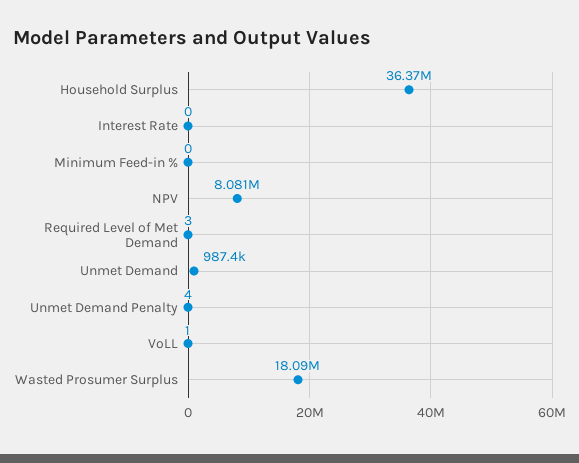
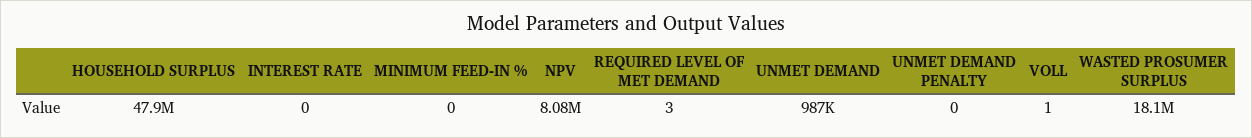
Household Surplus: 36370000 -> 47900000
Unmet Demand Penalty: 4 -> 0

